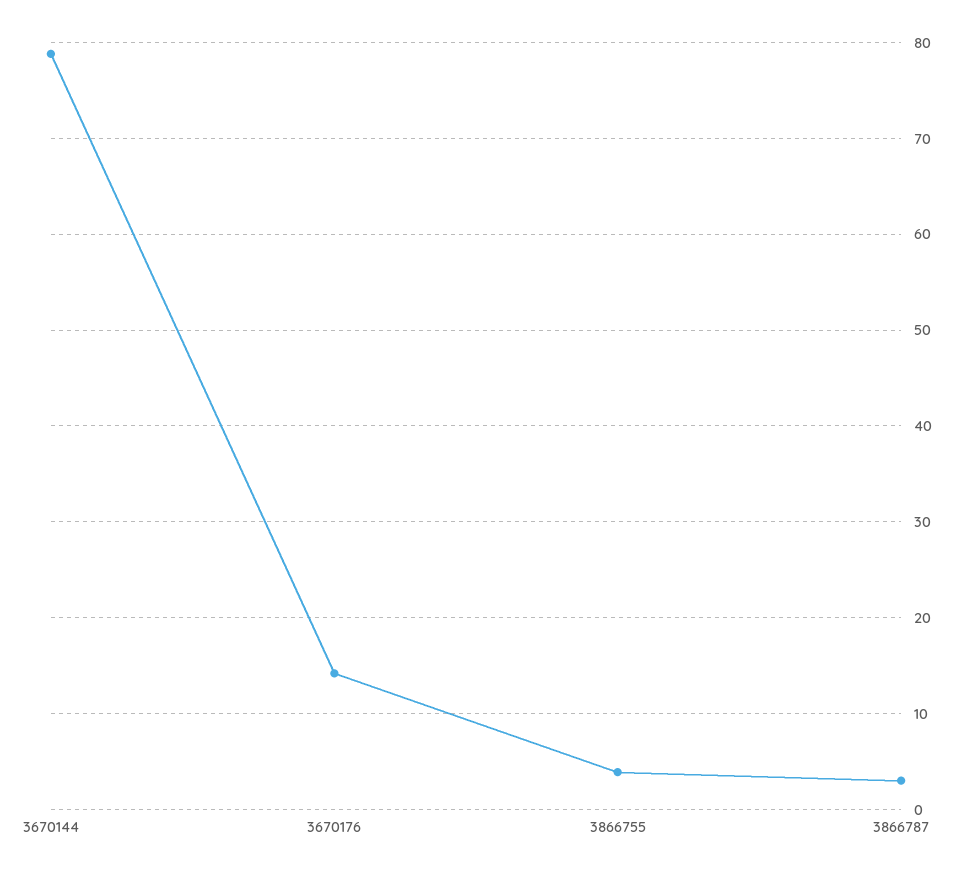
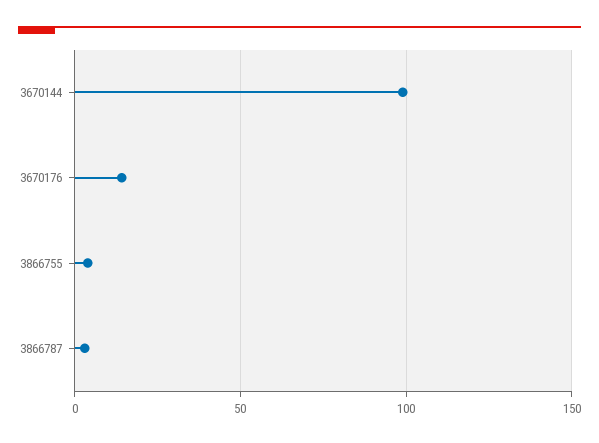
3670144: 79 -> 100

